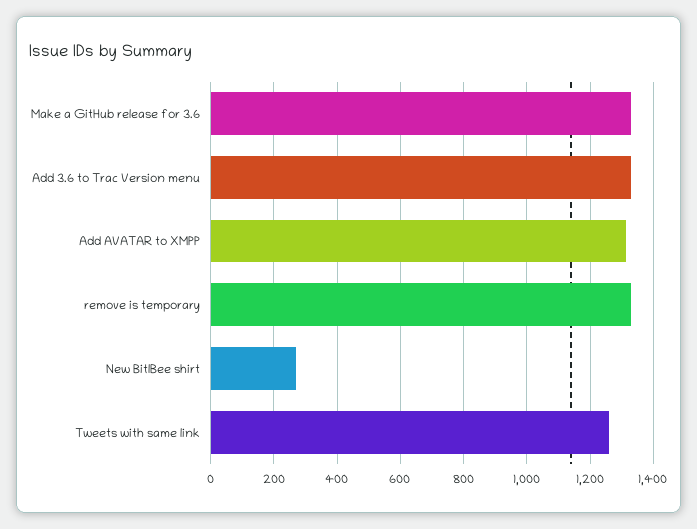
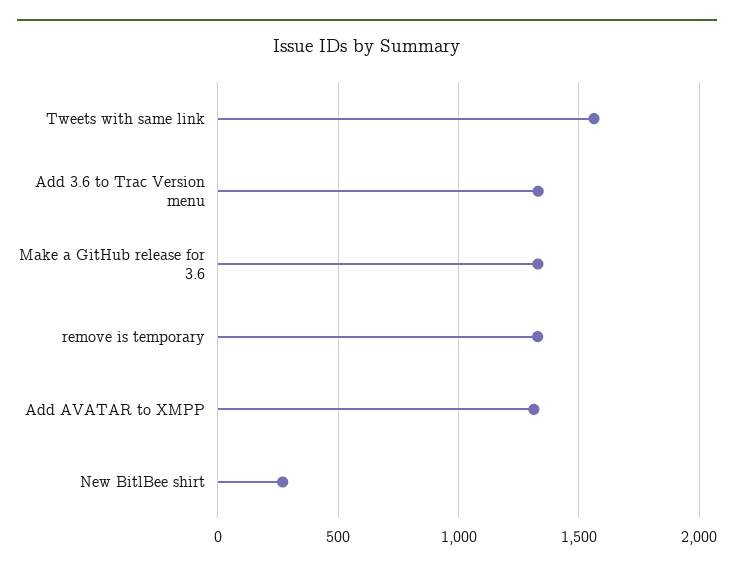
Tweets with same link: 1260 -> 1550

